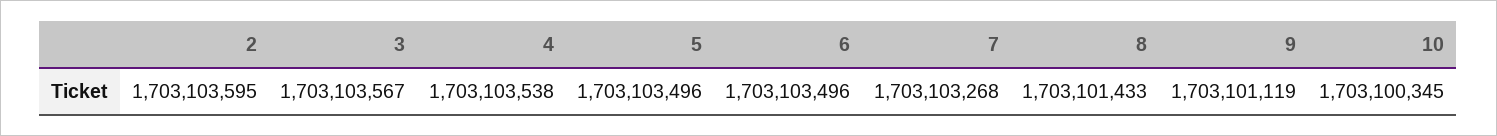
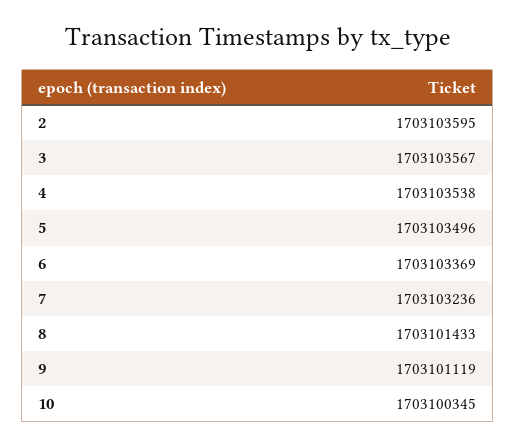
6: 1703103496 -> 1703103369
7: 1703103268 -> 1703103236

